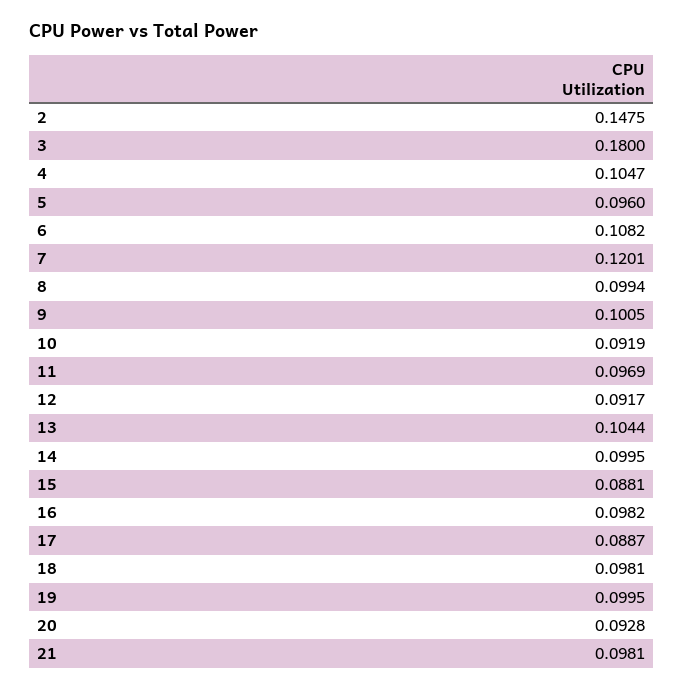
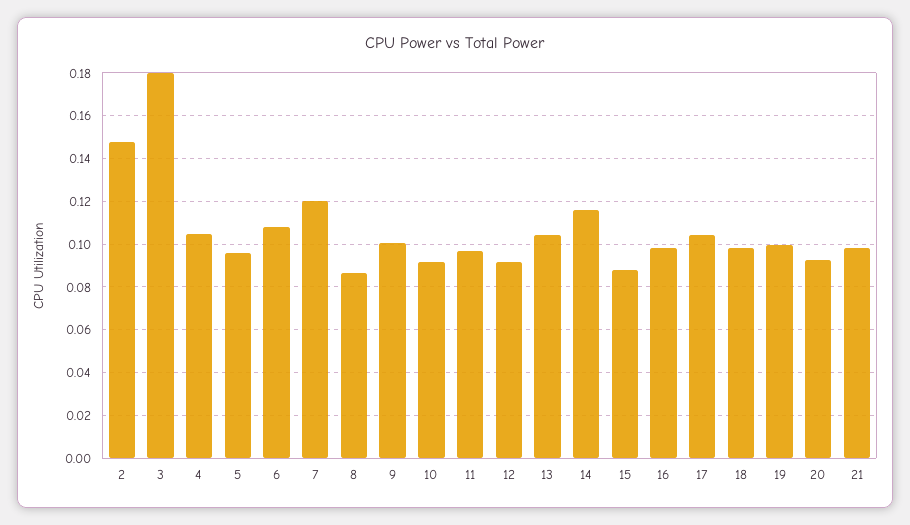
8: 0.0994 -> 0.085
14: 0.0995 -> 0.115
17: 0.0887 -> 0.105

